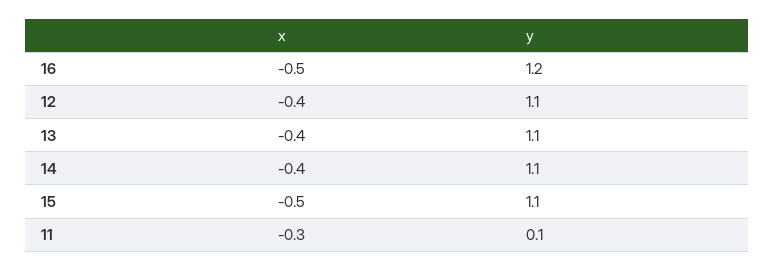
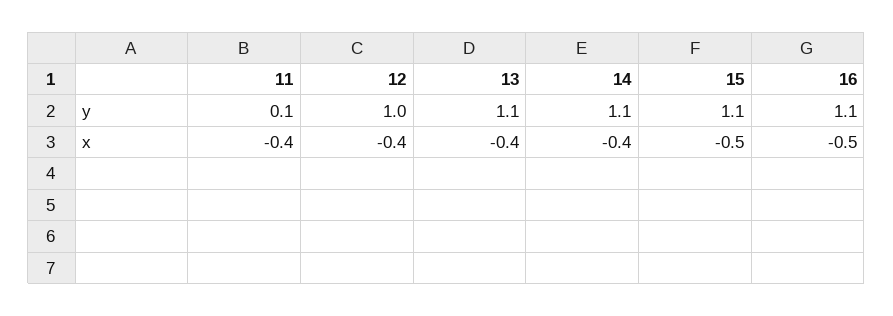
y, 16: 1.2 -> 1.1
y, 12: 1.1 -> 1
x, 11: -0.3 -> -0.4

